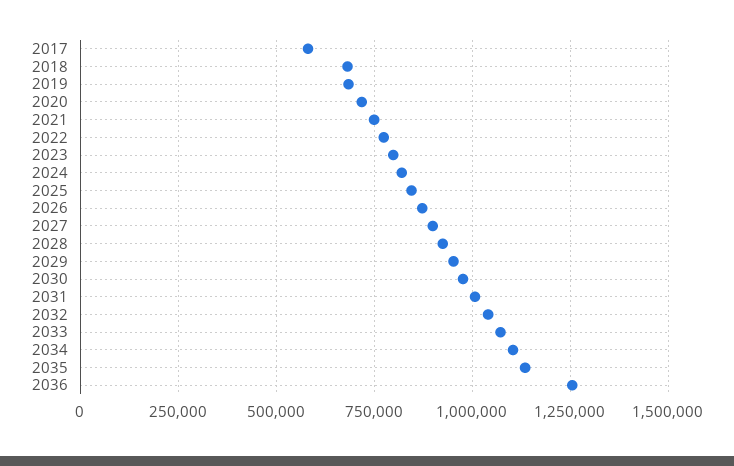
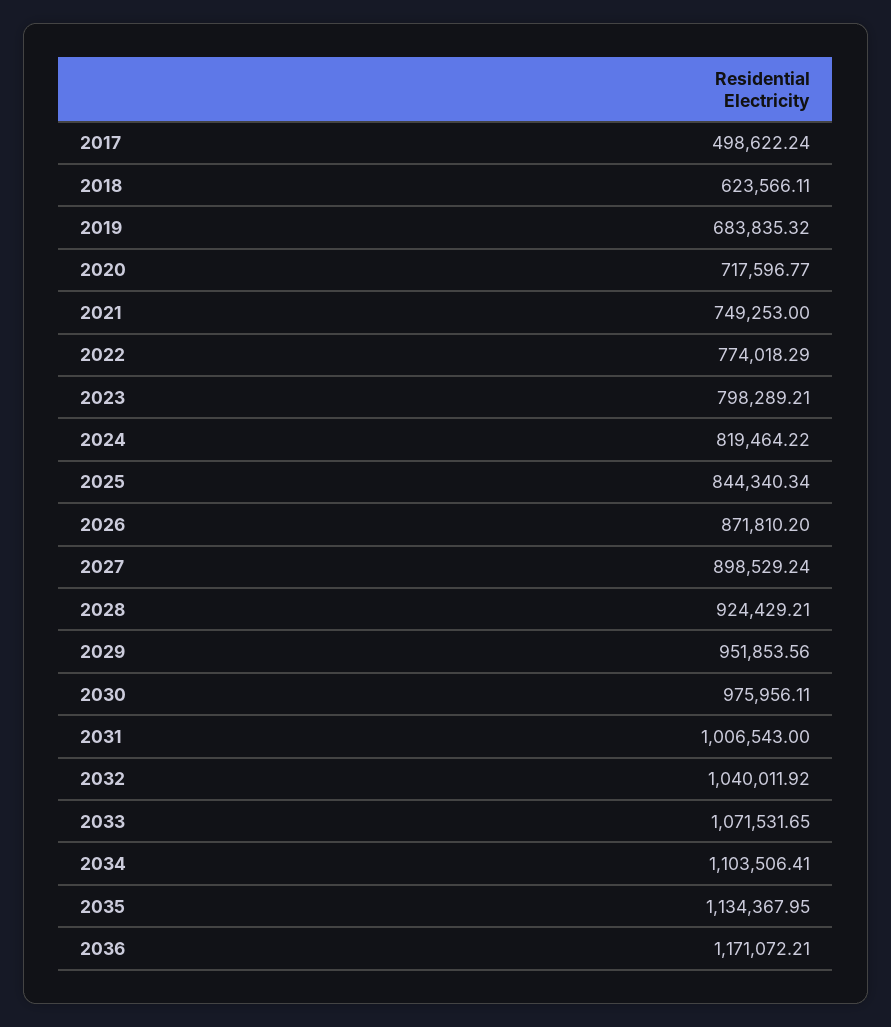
2017: 575000 -> 498622.24
2018: 675000 -> 623566.11
2036: 1250000 -> 1171072.21

